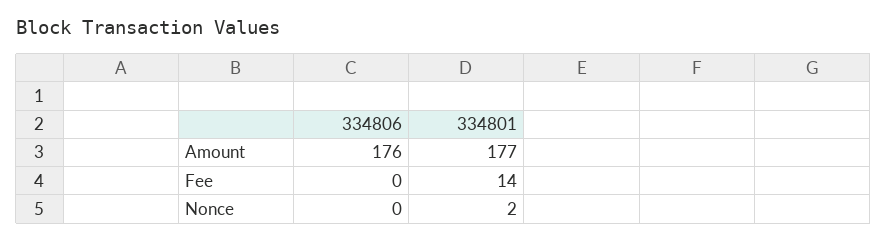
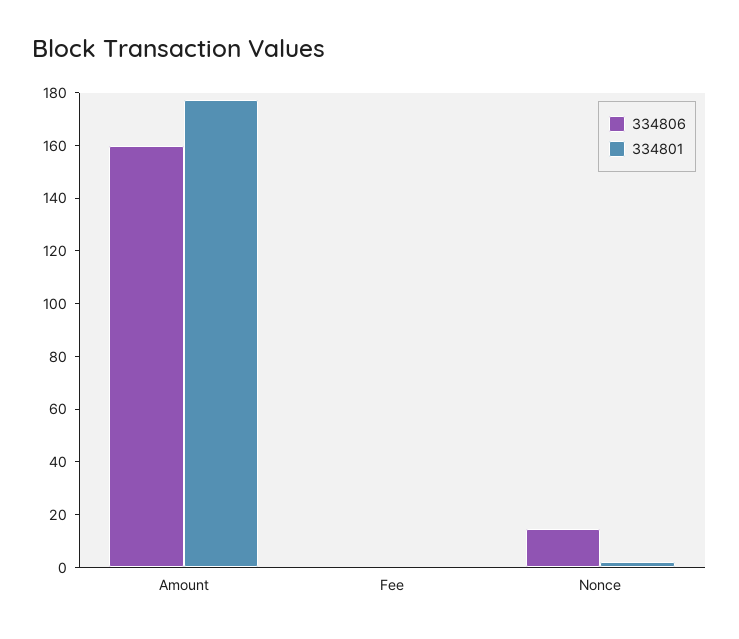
334806, Amount: 176 -> 160
334801, Fee: 14 -> 0
334806, Nonce: 0 -> 15

